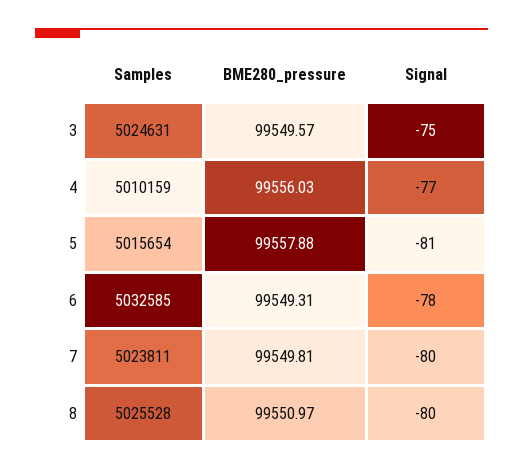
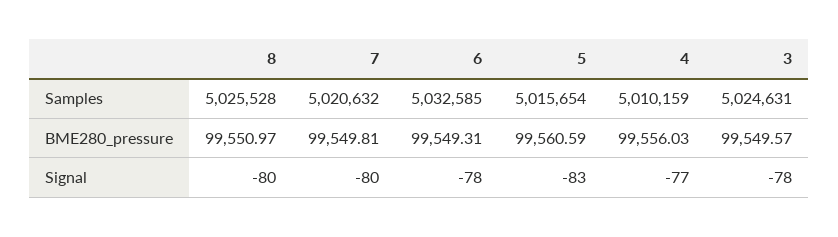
Signal, 3: -75 -> -78
BME280_pressure, 5: 99557.88 -> 99560.59
Signal, 5: -81 -> -83
Samples, 7: 5023811 -> 5020632

